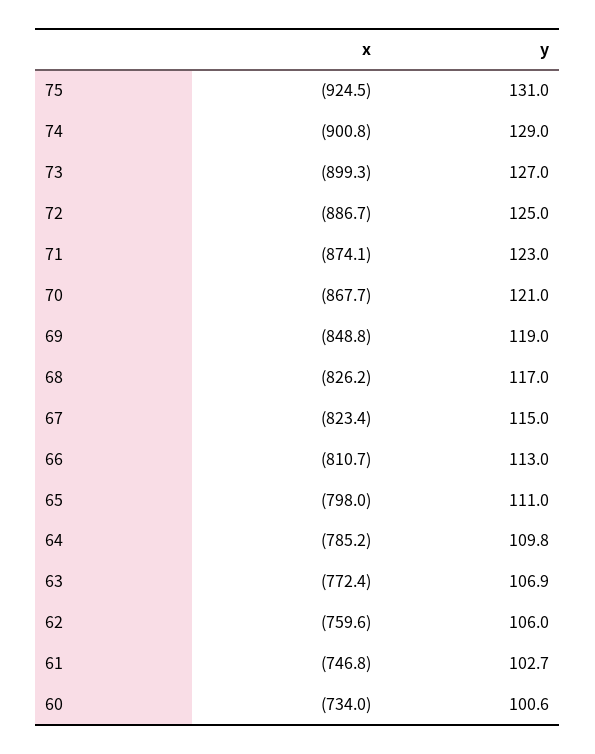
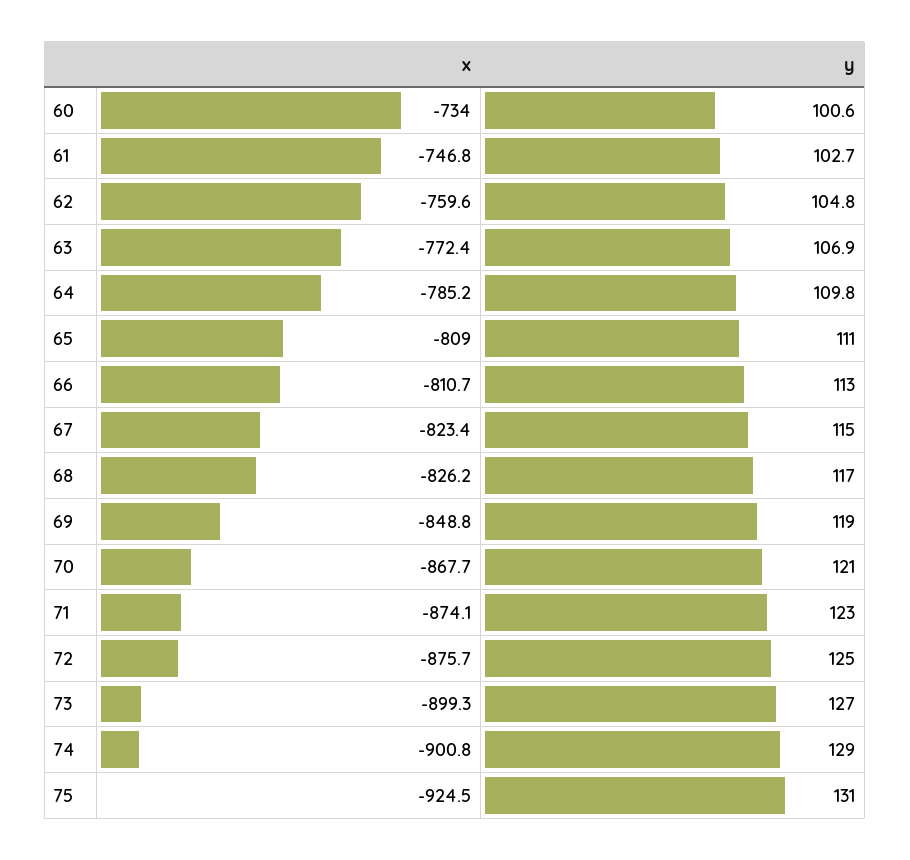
x, 72: -886.7 -> -875.7
x, 65: -798 -> -809
y, 62: 106 -> 104.8

